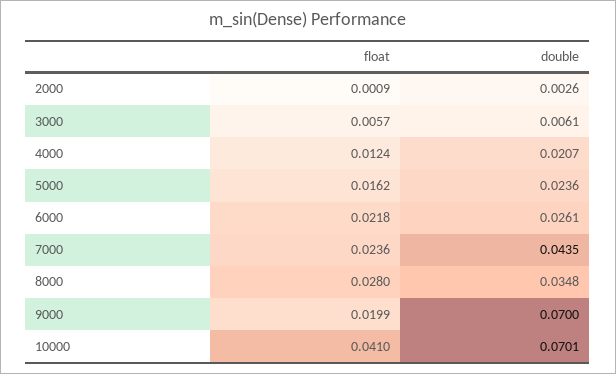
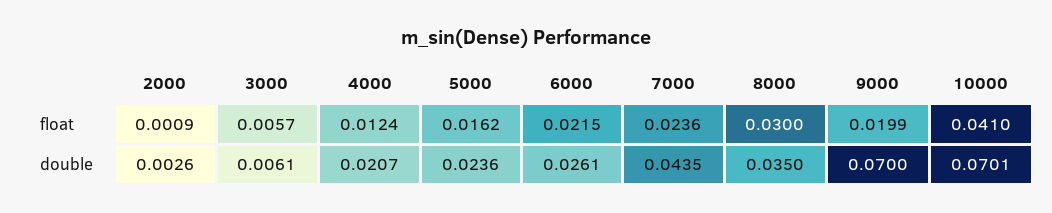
float, 6000: 0.0218 -> 0.0215
float, 8000: 0.028 -> 0.03
double, 8000: 0.0348 -> 0.035

